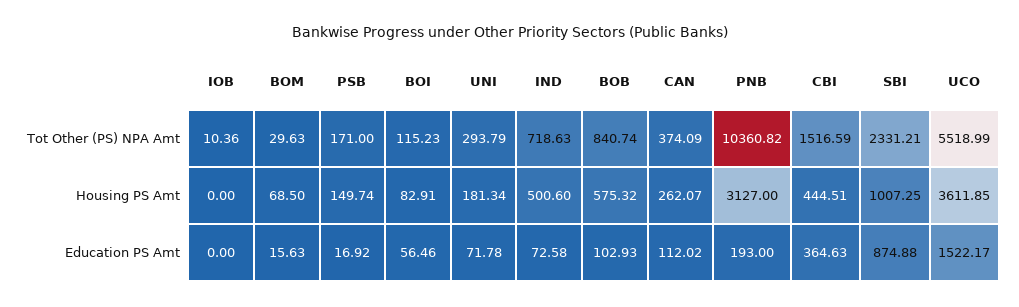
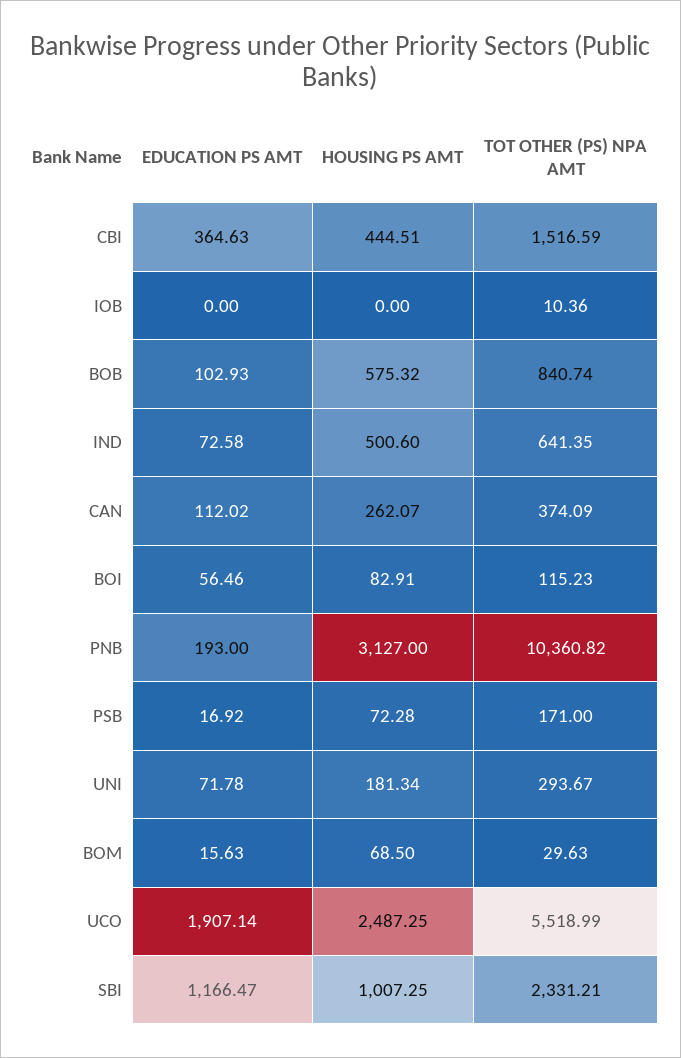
UNI, Tot Other (PS) NPA Amt: 293.79 -> 293.67
IND, Tot Other (PS) NPA Amt: 718.63 -> 641.35
PSB, Housing PS Amt: 149.74 -> 72.28
UCO, Housing PS Amt: 3611.85 -> 2487.25
SBI, Education PS Amt: 874.88 -> 1166.47
UCO, Education PS Amt: 1522.17 -> 1907.14

